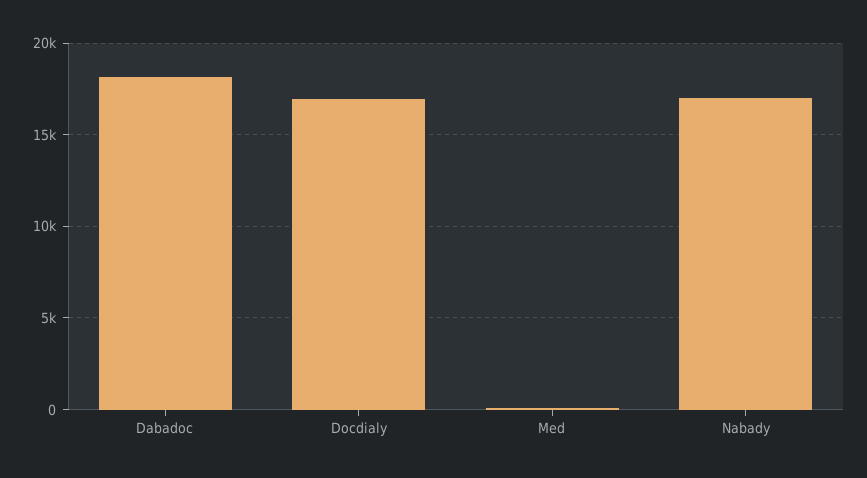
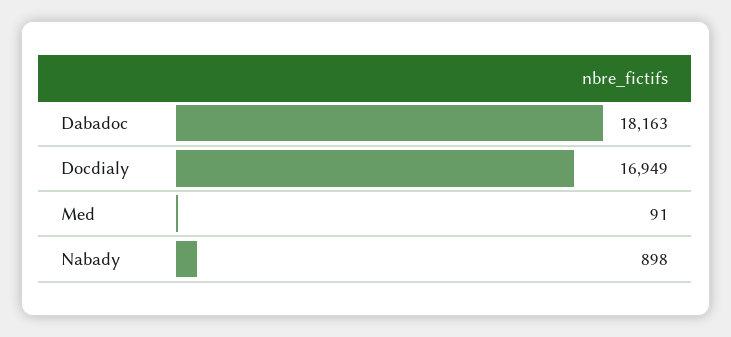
Nabady: 17000 -> 898

